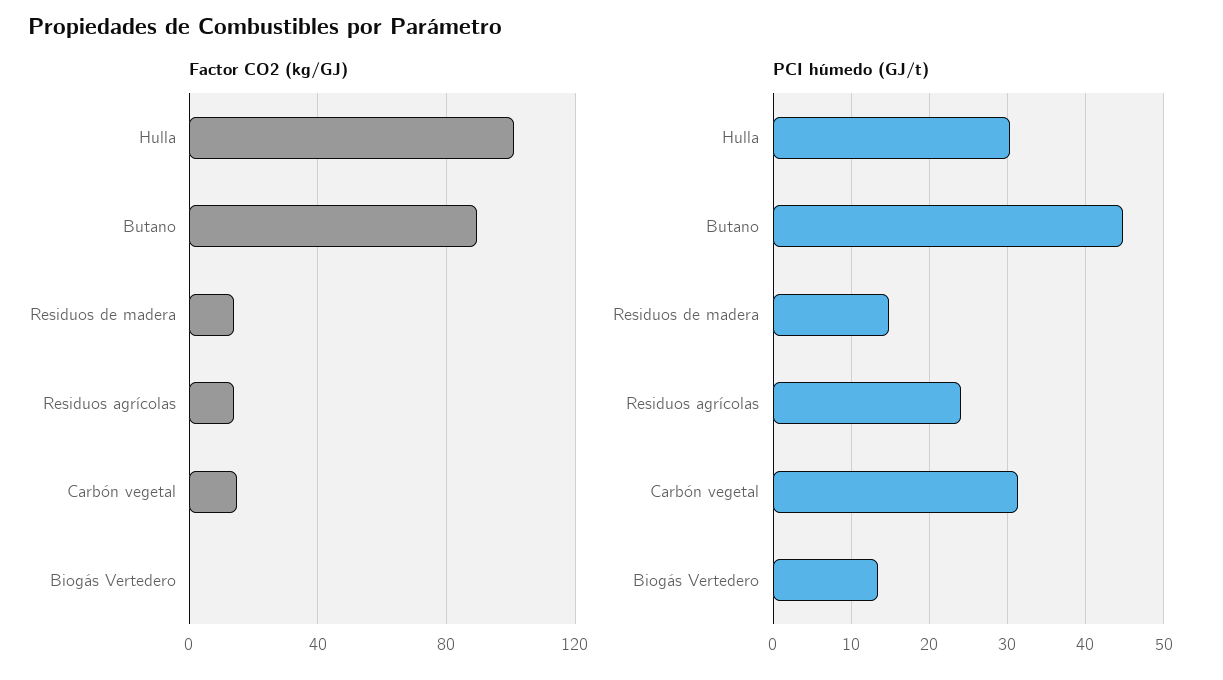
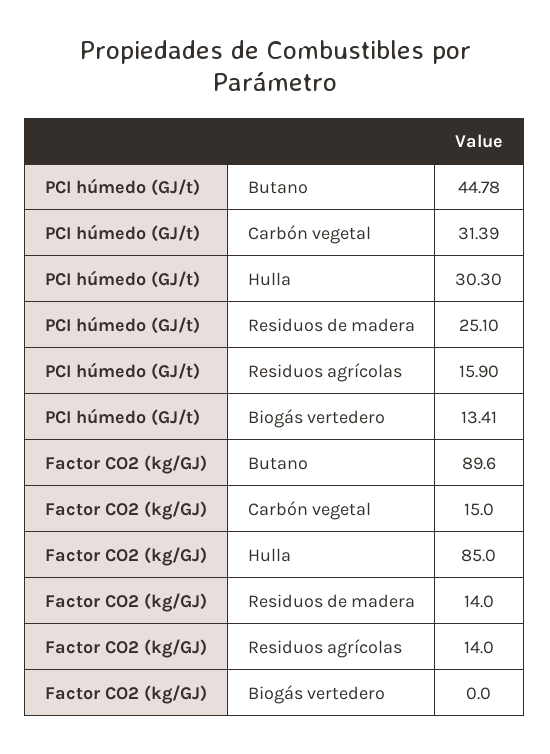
Factor CO2 (kg/GJ), Hulla: 100 -> 85
PCI húmedo (GJ/t), Residuos de madera: 15 -> 25.1
PCI húmedo (GJ/t), Residuos agrícolas: 24 -> 15.9

